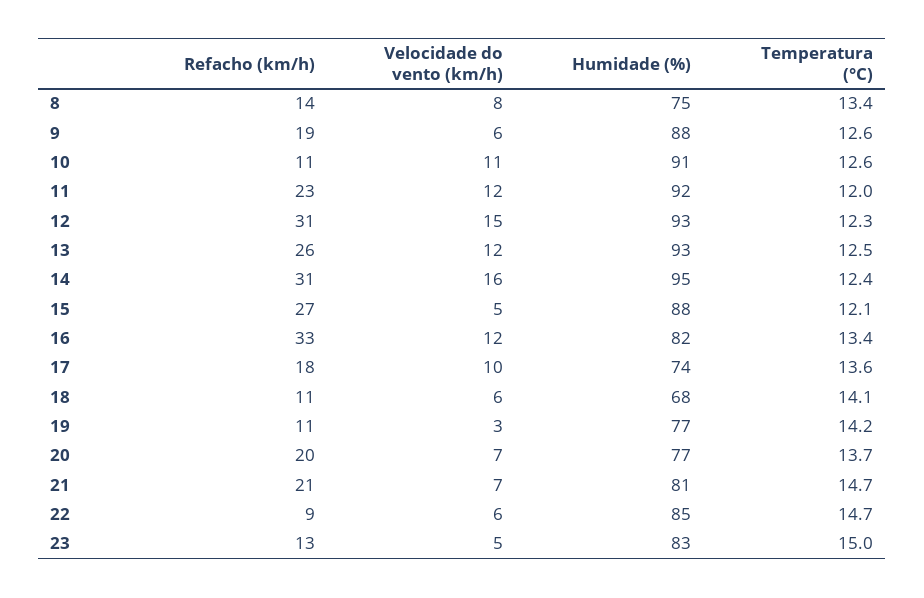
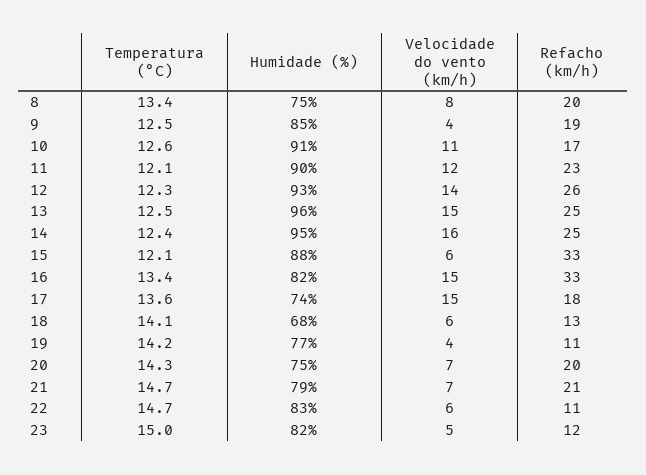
Refacho (km/h), 8: 14 -> 20
Velocidade do vento (km/h), 9: 6 -> 4
Humidade (%), 9: 88 -> 85
Temperatura (°C), 9: 12.6 -> 12.5
Refacho (km/h), 10: 11 -> 17
Humidade (%), 11: 92 -> 90
Temperatura (°C), 11: 12 -> 12.1
Refacho (km/h), 12: 31 -> 26
Velocidade do vento (km/h), 12: 15 -> 14
Refacho (km/h), 13: 26 -> 25
Velocidade do vento (km/h), 13: 12 -> 15
Humidade (%), 13: 93 -> 96
Refacho (km/h), 14: 31 -> 25
Refacho (km/h), 15: 27 -> 33
Velocidade do vento (km/h), 15: 5 -> 6
Velocidade do vento (km/h), 16: 12 -> 15
Velocidade do vento (km/h), 17: 10 -> 15
Refacho (km/h), 18: 11 -> 13
Velocidade do vento (km/h), 19: 3 -> 4
Humidade (%), 20: 77 -> 75
Temperatura (°C), 20: 13.7 -> 14.3
Humidade (%), 21: 81 -> 79
Refacho (km/h), 22: 9 -> 11
Humidade (%), 22: 85 -> 83
Refacho (km/h), 23: 13 -> 12
Humidade (%), 23: 83 -> 82

